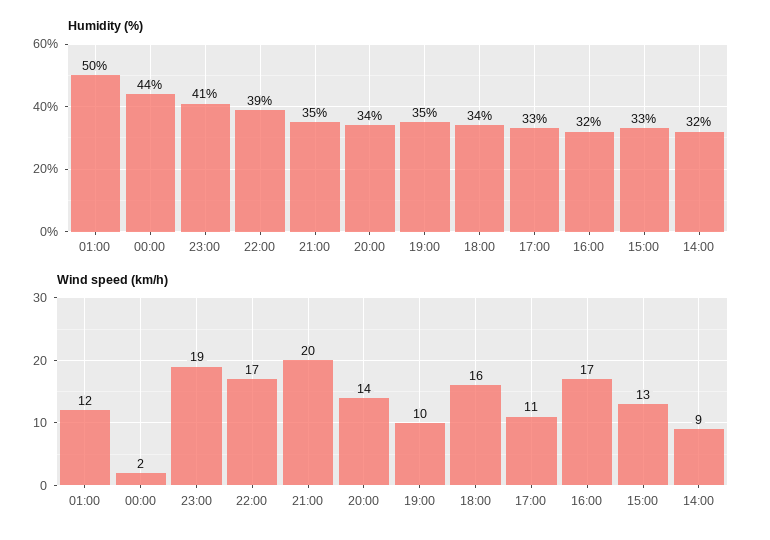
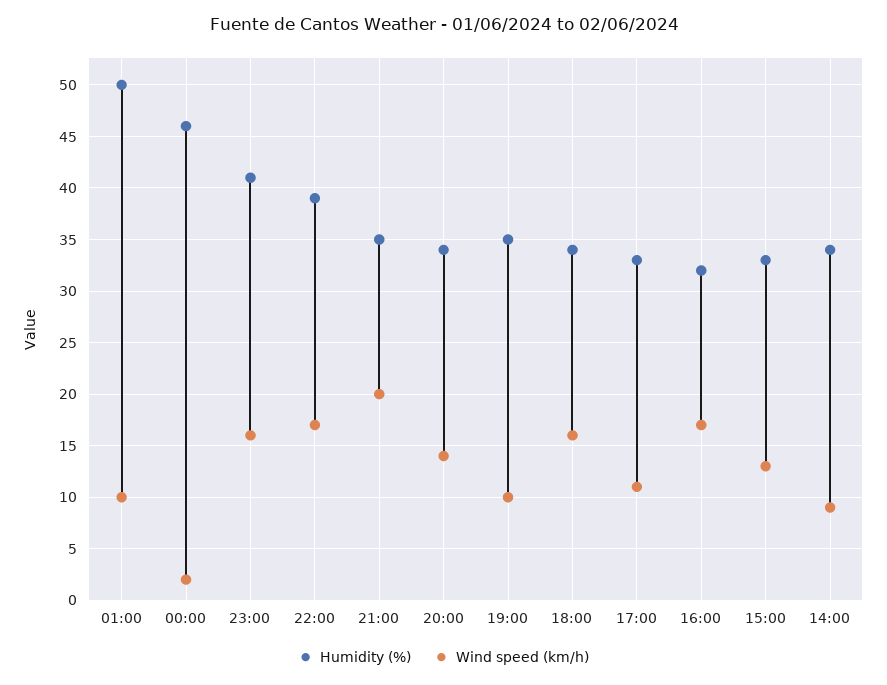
Humidity (%), 00:00: 44 -> 46
Humidity (%), 14:00: 32 -> 34
Wind speed (km/h), 01:00: 12 -> 10
Wind speed (km/h), 23:00: 19 -> 16

